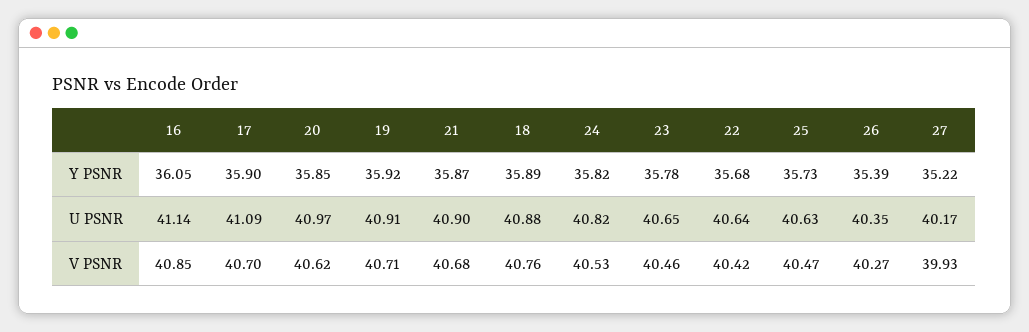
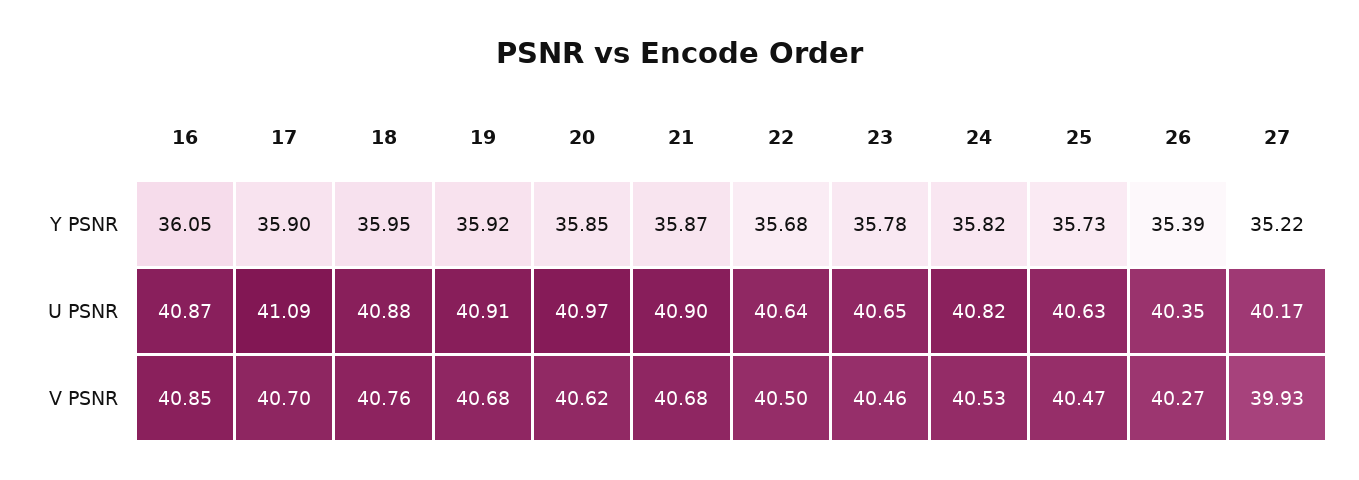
18, Y PSNR: 35.89 -> 35.95
16, U PSNR: 41.14 -> 40.87
19, V PSNR: 40.71 -> 40.68
22, V PSNR: 40.42 -> 40.5

